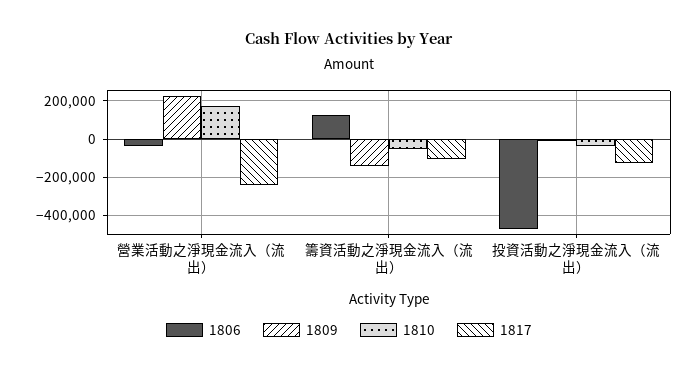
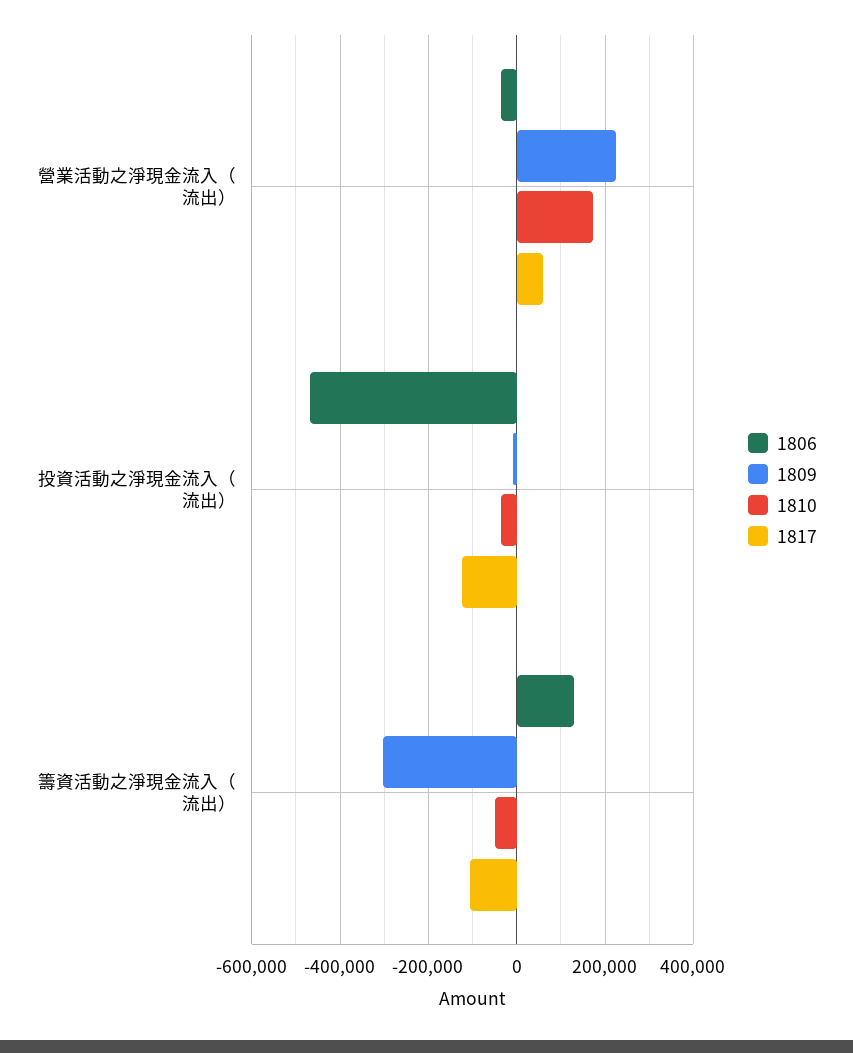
1817, 營業活動之淨現金流入（流出）: -250000 -> 60000
1809, 籌資活動之淨現金流入（流出）: -150000 -> -300000

